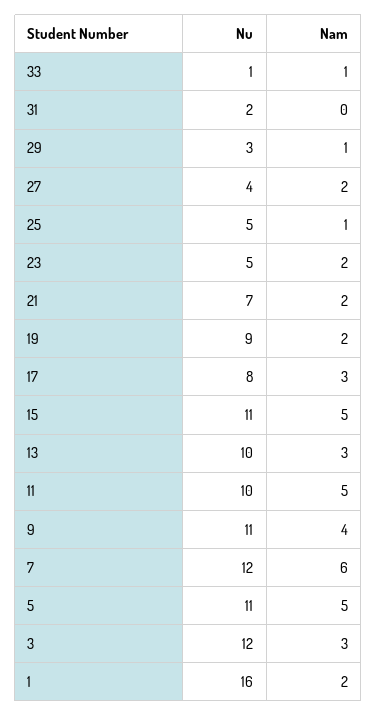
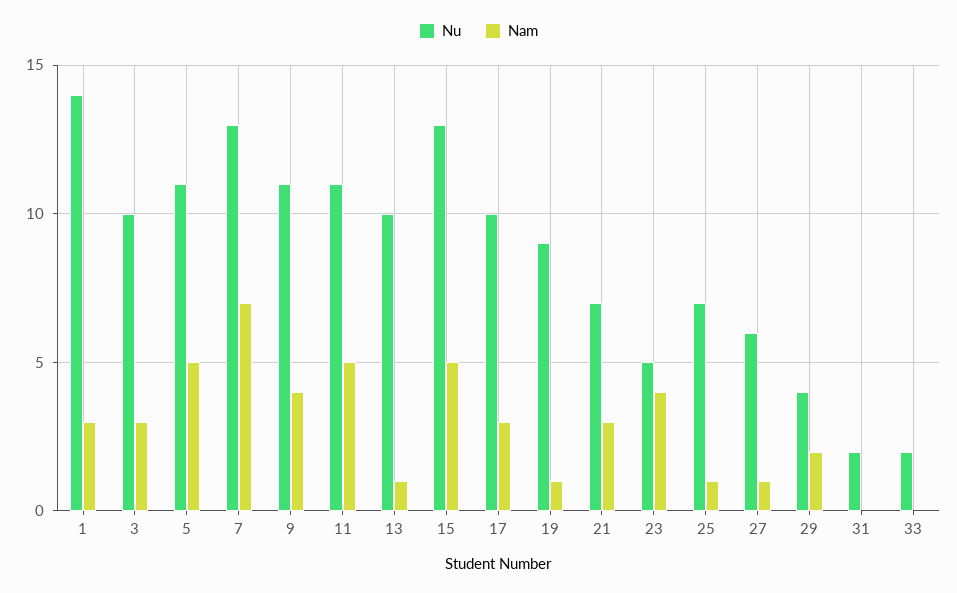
Nu, 33: 1 -> 2
Nam, 33: 1 -> 0
Nu, 29: 3 -> 4
Nam, 29: 1 -> 2
Nu, 27: 4 -> 6
Nam, 27: 2 -> 1
Nu, 25: 5 -> 7
Nam, 23: 2 -> 4
Nam, 21: 2 -> 3
Nam, 19: 2 -> 1
Nu, 17: 8 -> 10
Nu, 15: 11 -> 13
Nam, 13: 3 -> 1
Nu, 11: 10 -> 11
Nu, 7: 12 -> 13
Nam, 7: 6 -> 7
Nu, 3: 12 -> 10
Nu, 1: 16 -> 14
Nam, 1: 2 -> 3

